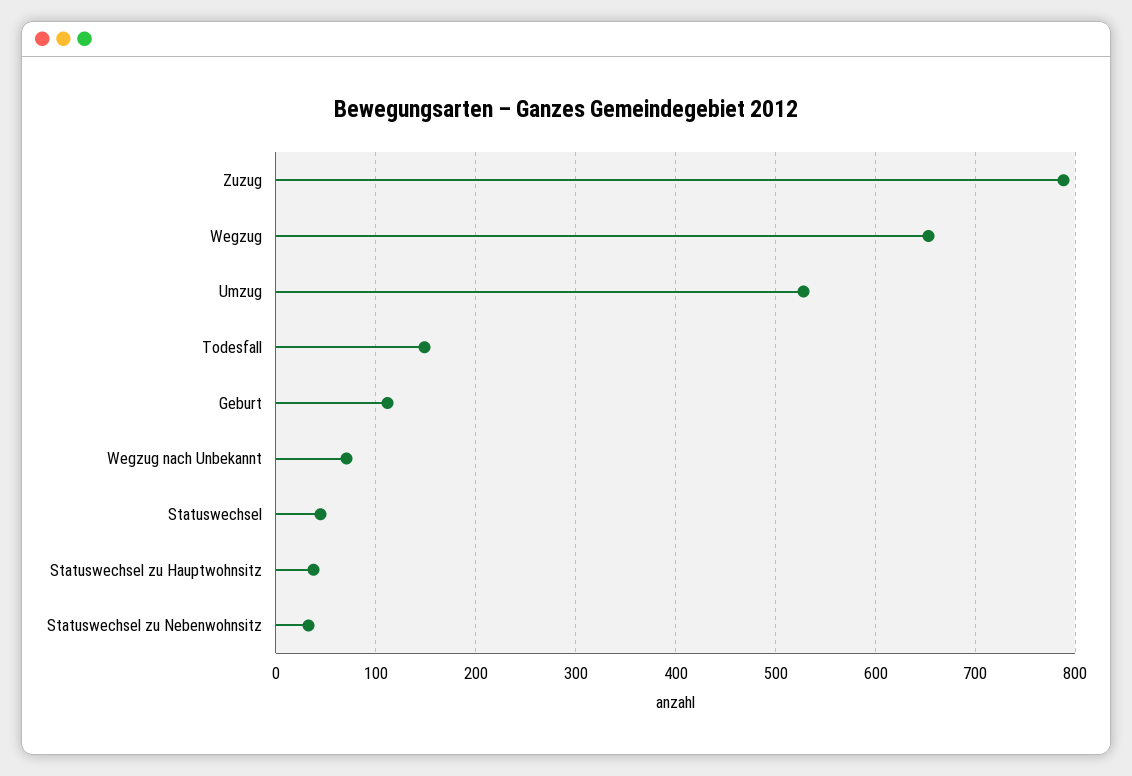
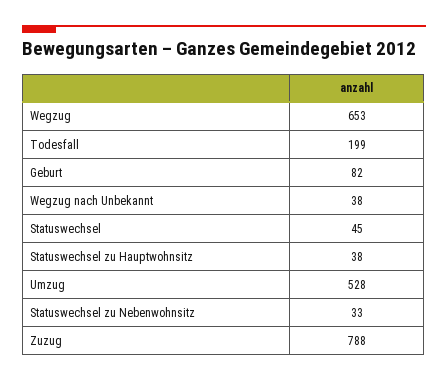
Todesfall: 150 -> 199
Geburt: 110 -> 82
Wegzug nach Unbekannt: 70 -> 38

